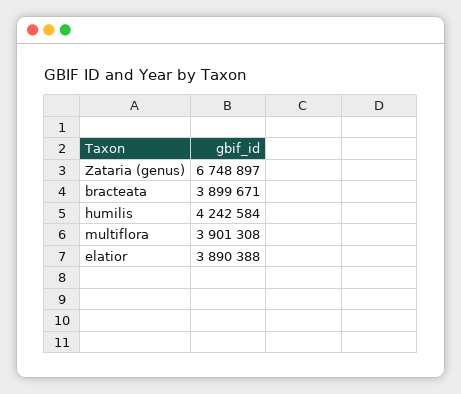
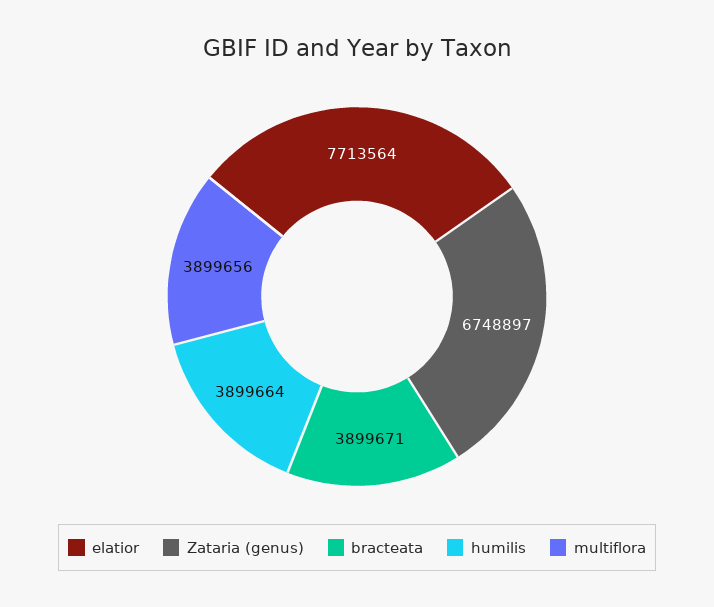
humilis: 4242584 -> 3899664
multiflora: 3901308 -> 3899656
elatior: 3890388 -> 7713564

